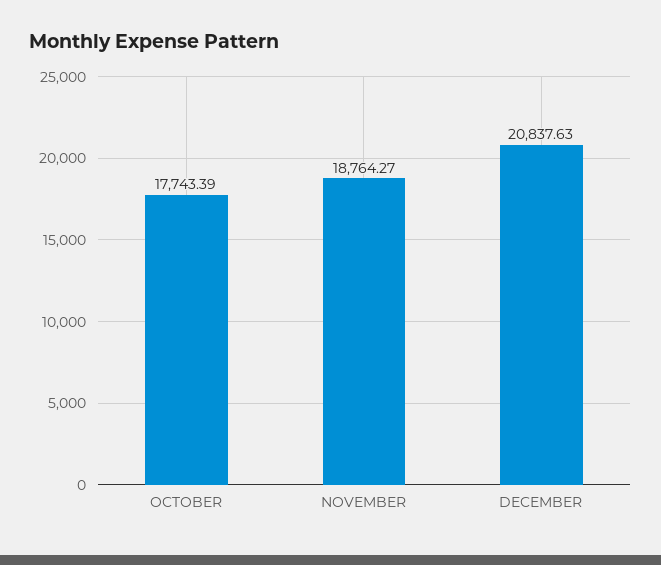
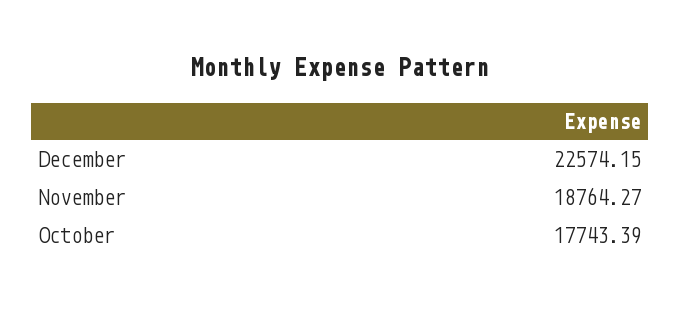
DECEMBER: 20837.63 -> 22574.15

